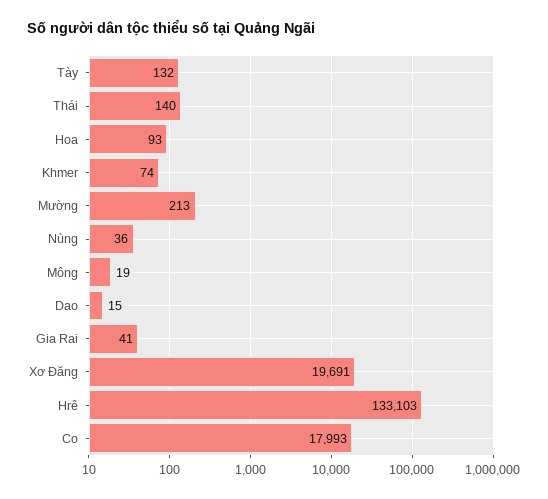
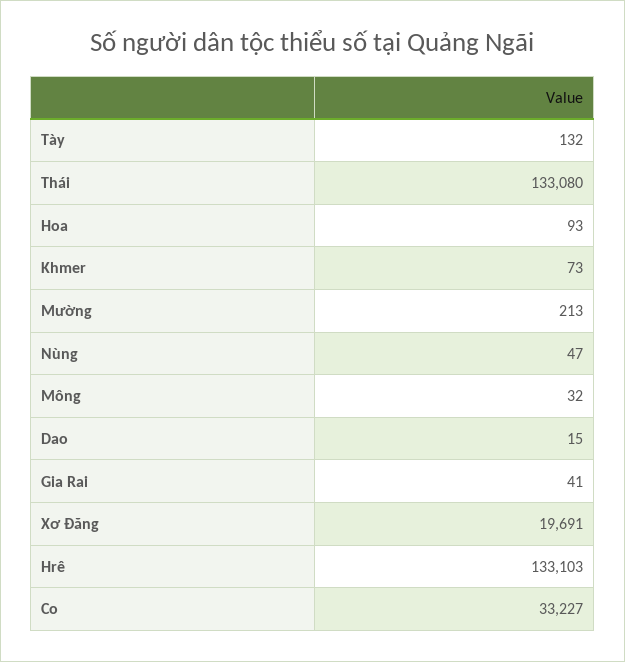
Thái: 140 -> 133080
Khmer: 74 -> 73
Nùng: 36 -> 47
Mông: 19 -> 32
Co: 17993 -> 33227

